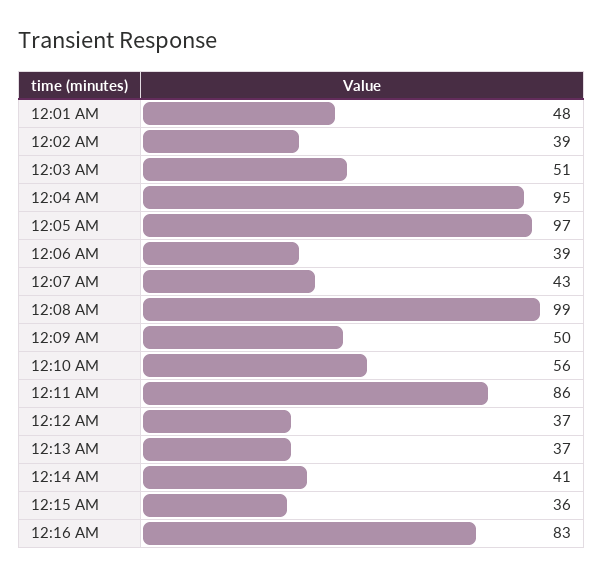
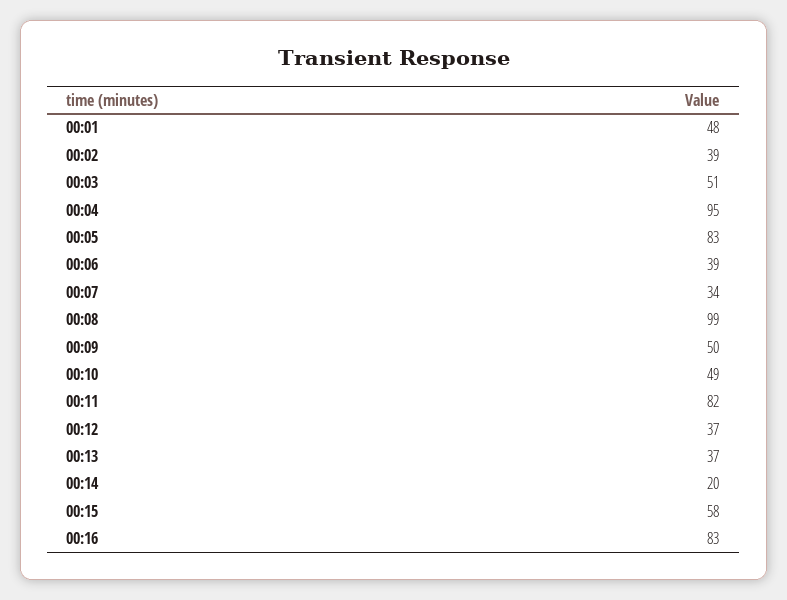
12:05 AM: 97 -> 83
12:07 AM: 43 -> 34
12:10 AM: 56 -> 49
12:11 AM: 86 -> 82
12:14 AM: 41 -> 20
12:15 AM: 36 -> 58

